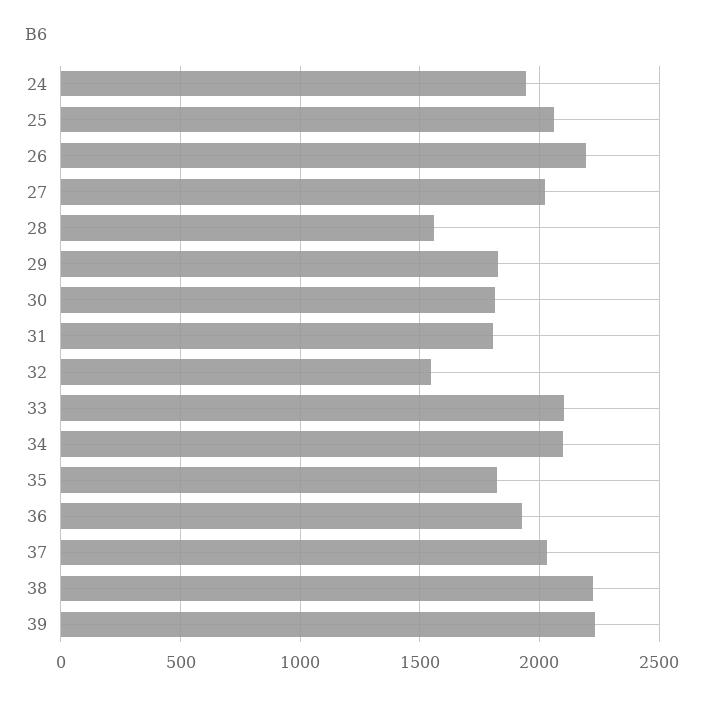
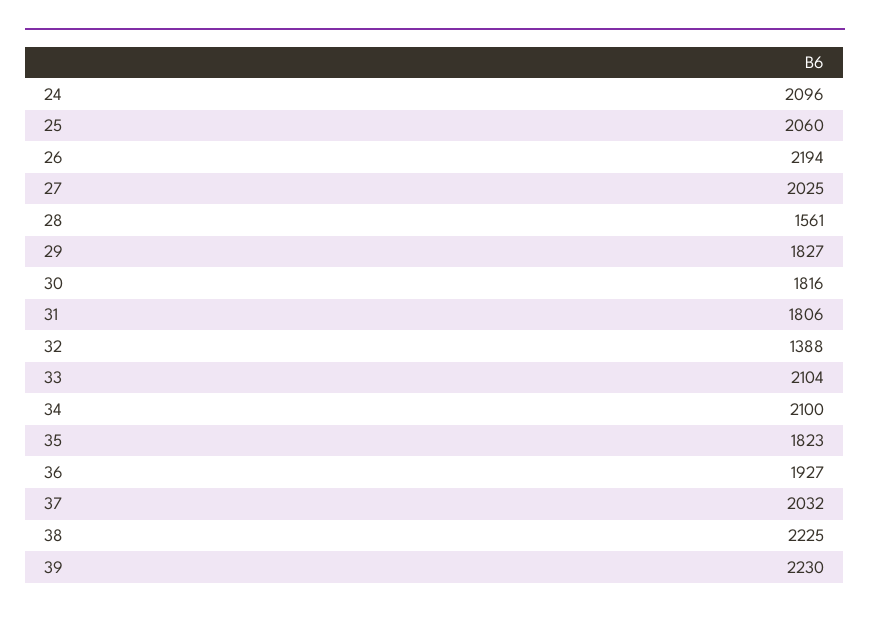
24: 1950 -> 2096
32: 1550 -> 1388

